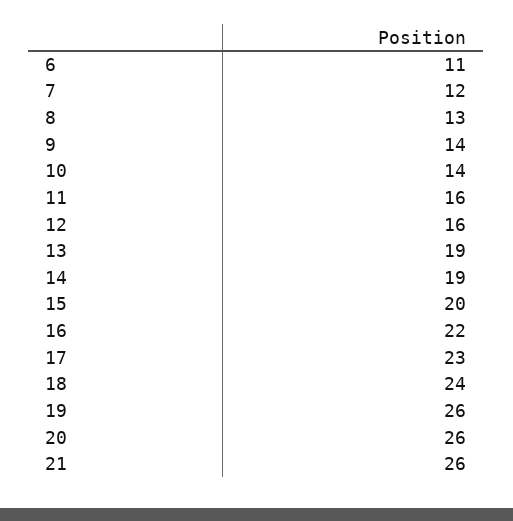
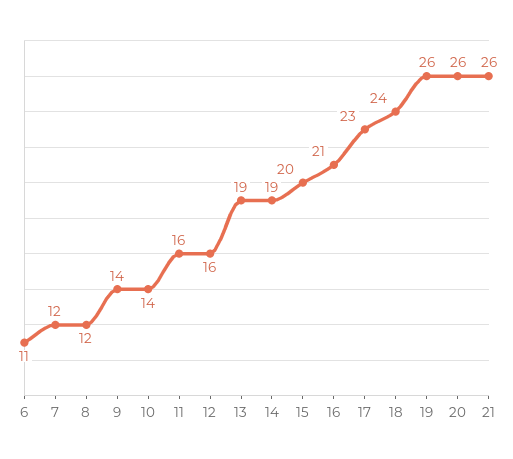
8: 13 -> 12
16: 22 -> 21

